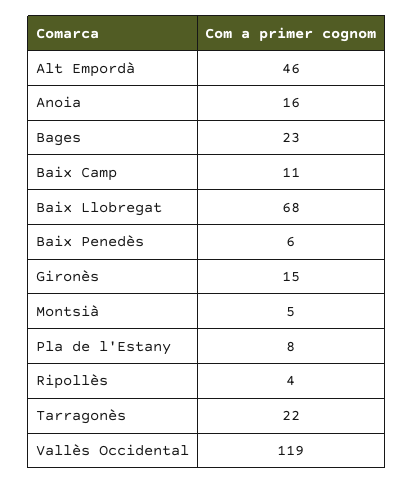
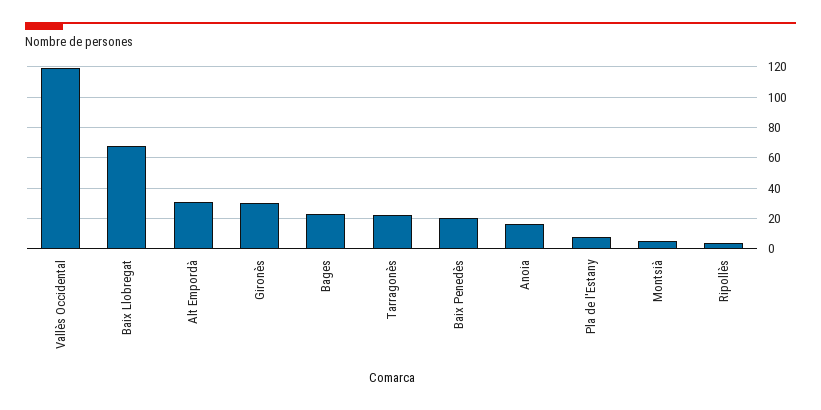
Alt Empordà: 46 -> 30
Baix Camp: 11 -> none
Baix Penedès: 6 -> 20
Gironès: 15 -> 30

